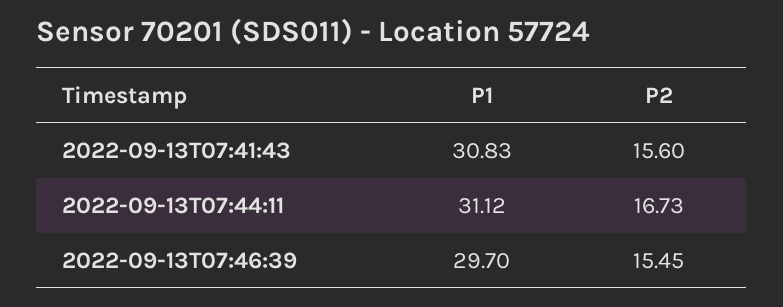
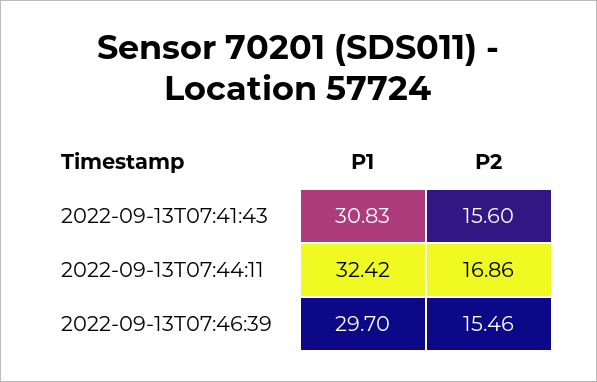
P1, 2022-09-13T07:44:11: 31.12 -> 32.42
P2, 2022-09-13T07:44:11: 16.73 -> 16.86
P2, 2022-09-13T07:46:39: 15.45 -> 15.46

